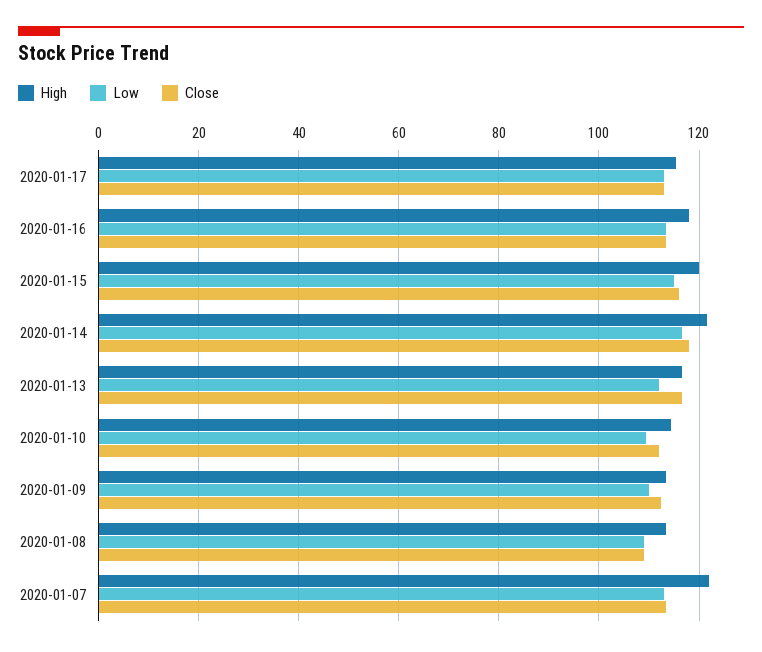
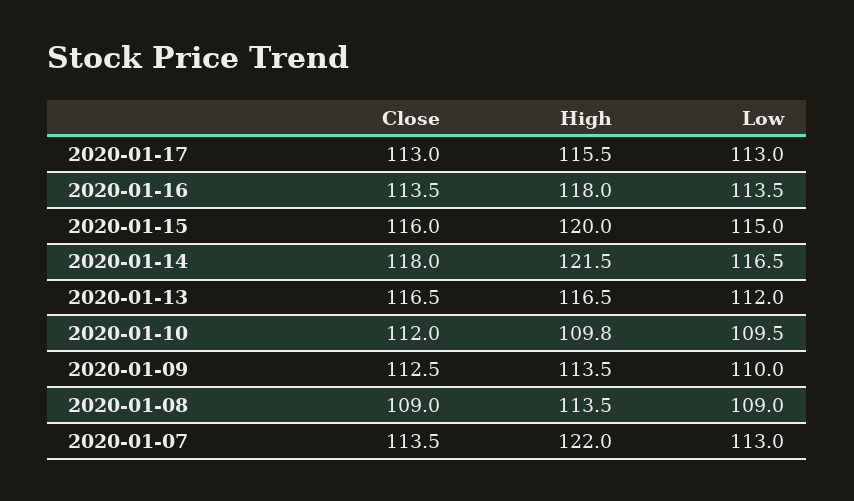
High, 2020-01-10: 114 -> 109.8

